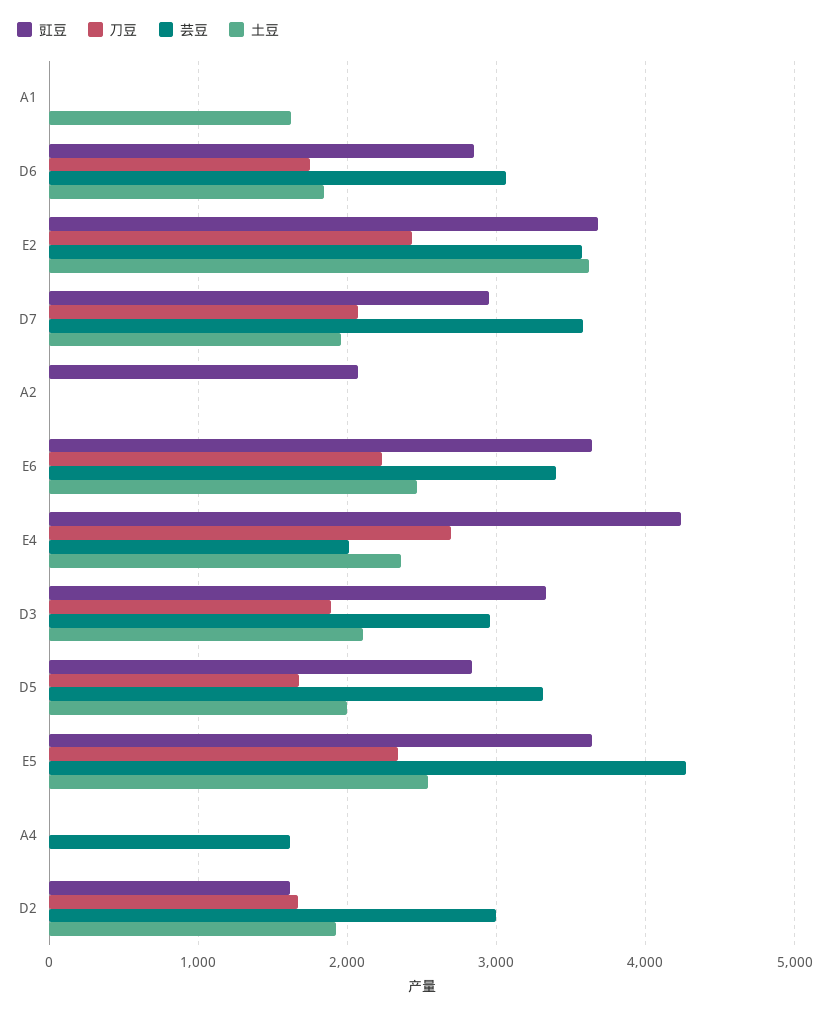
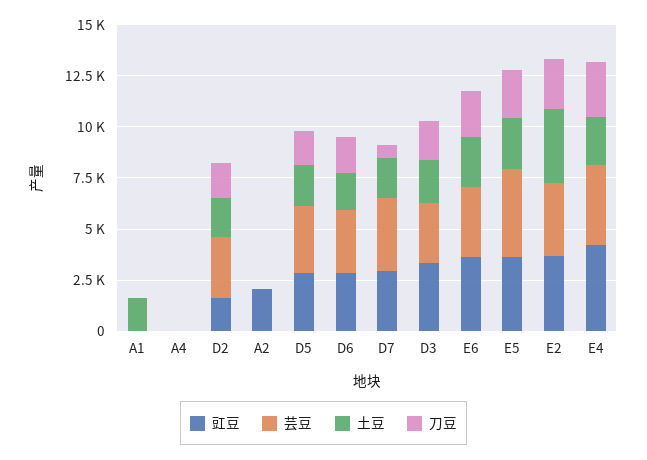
刀豆, D7: 2100 -> 500
芸豆, E4: 2000 -> 4000
芸豆, A4: 1600 -> 0

